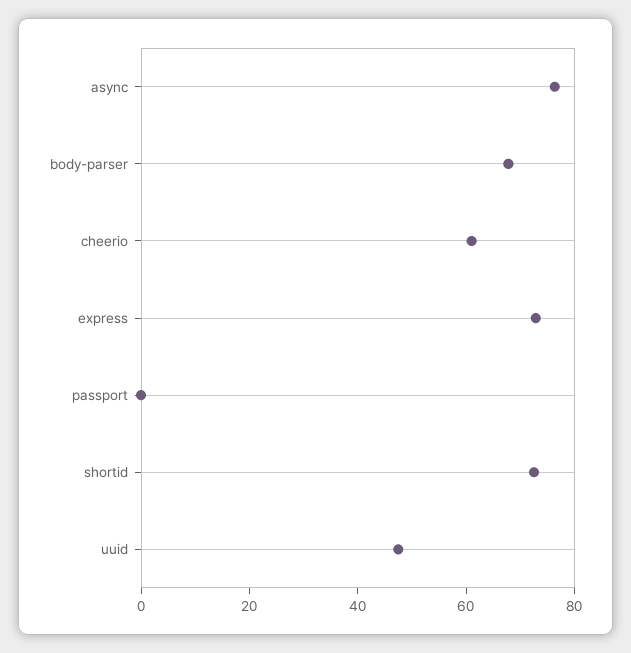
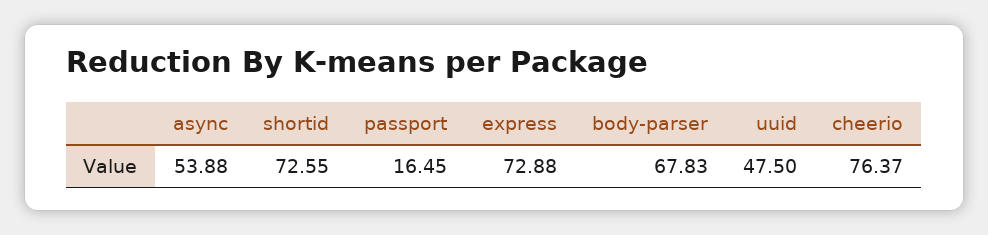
async: 75 -> 53.88
cheerio: 60 -> 76.37
passport: 0 -> 16.45

